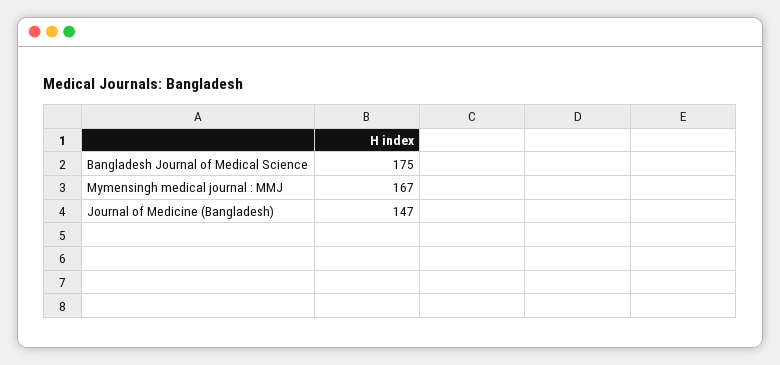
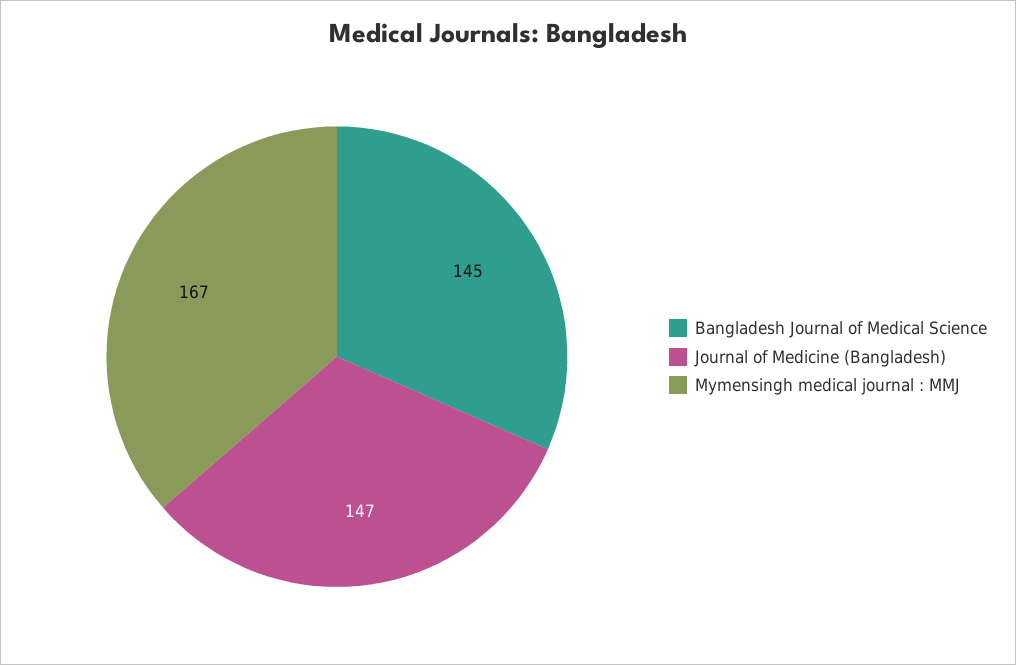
Bangladesh Journal of Medical Science: 175 -> 145

